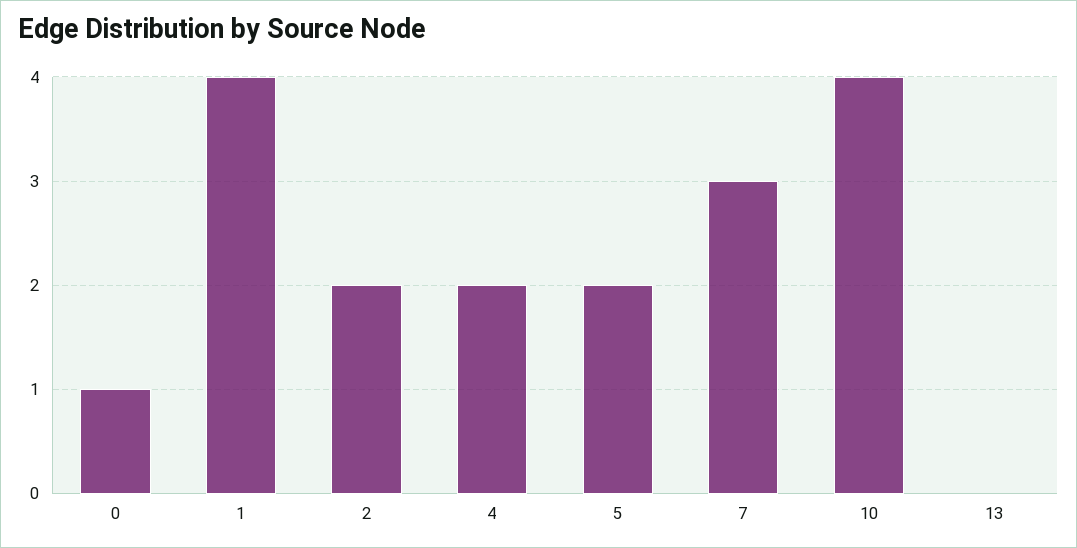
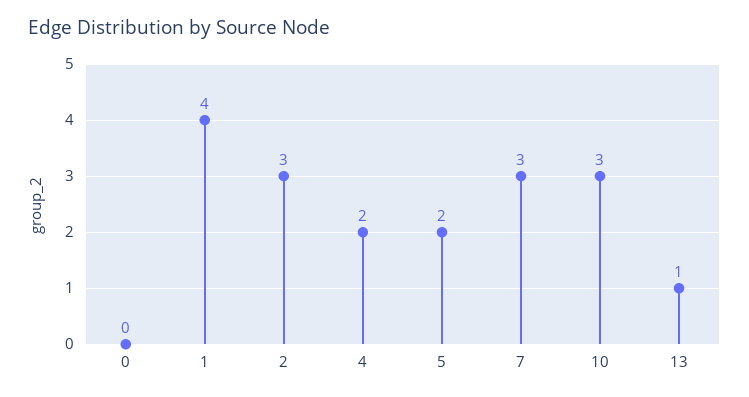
0: 1 -> 0
2: 2 -> 3
10: 4 -> 3
13: 0 -> 1

